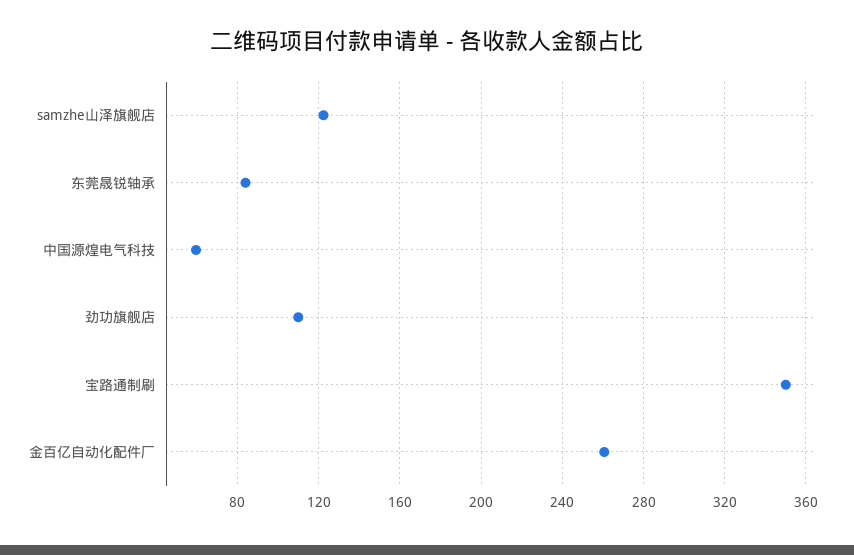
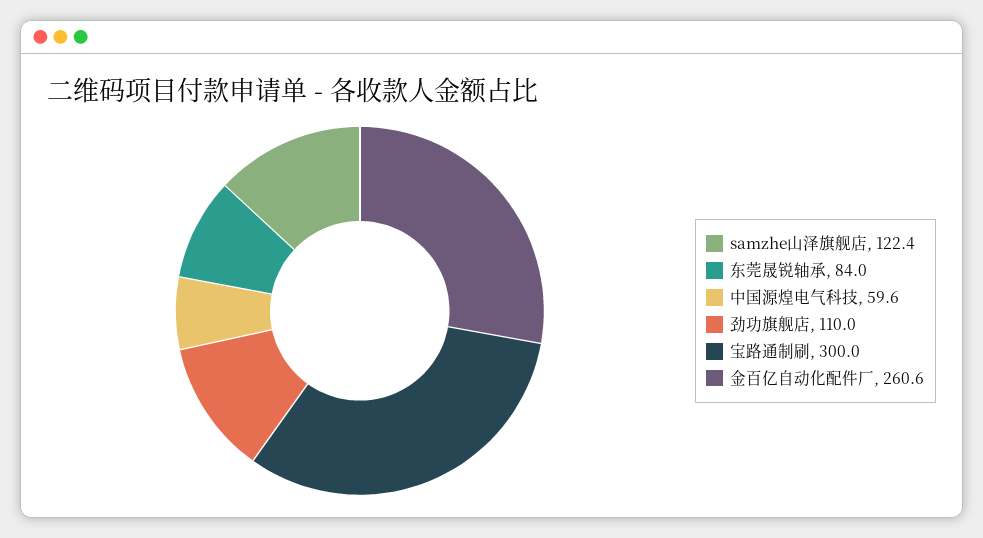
宝路通制刷: 350 -> 300

